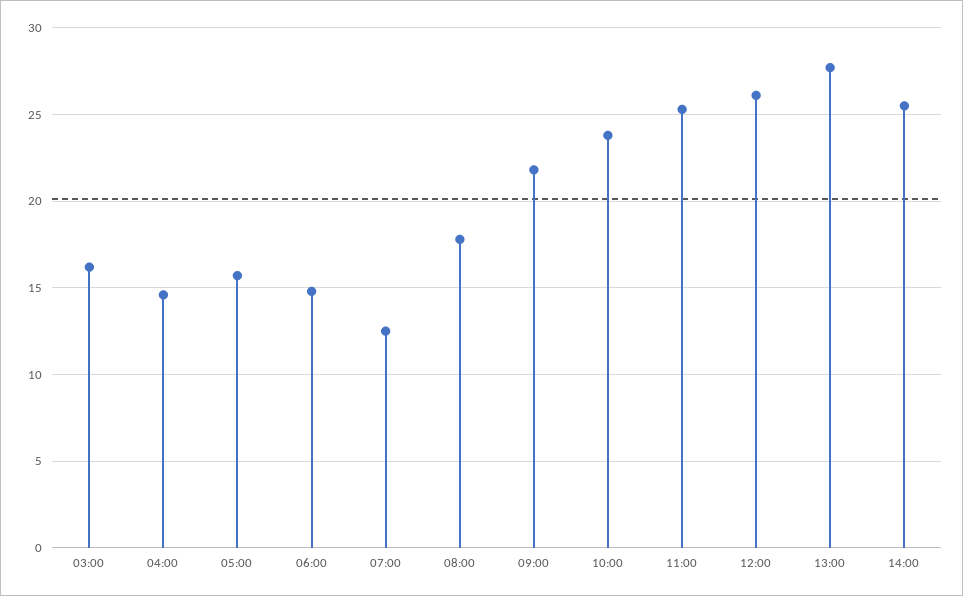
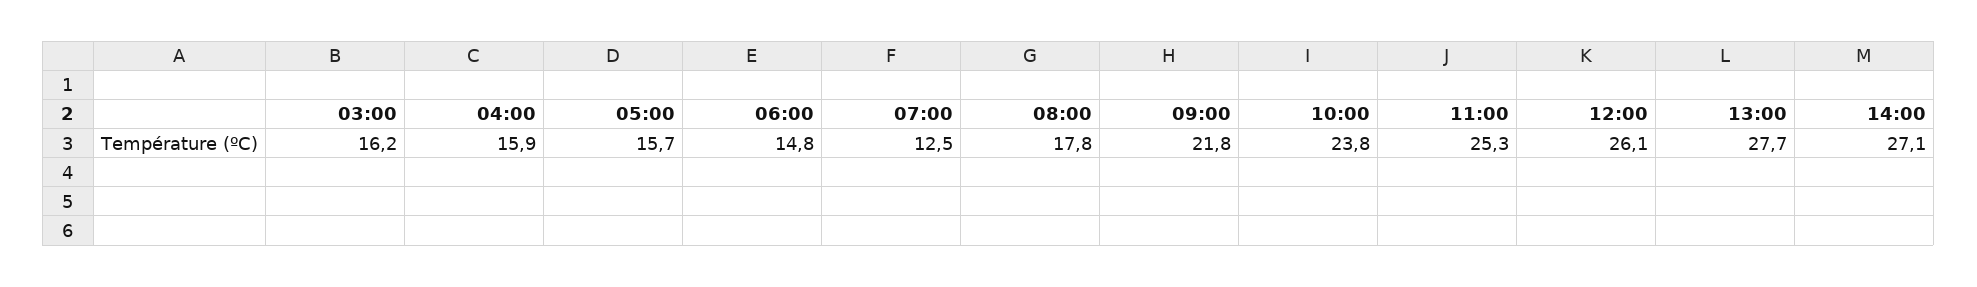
04:00: 14.5 -> 15.9
14:00: 25.5 -> 27.1

